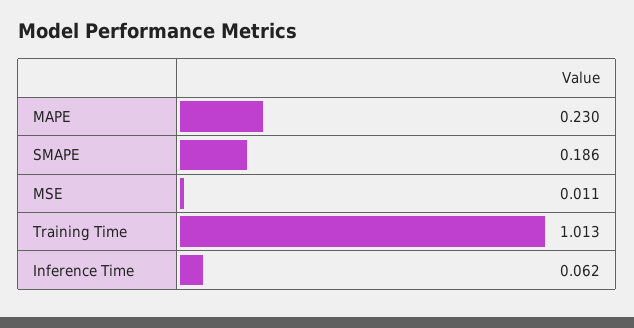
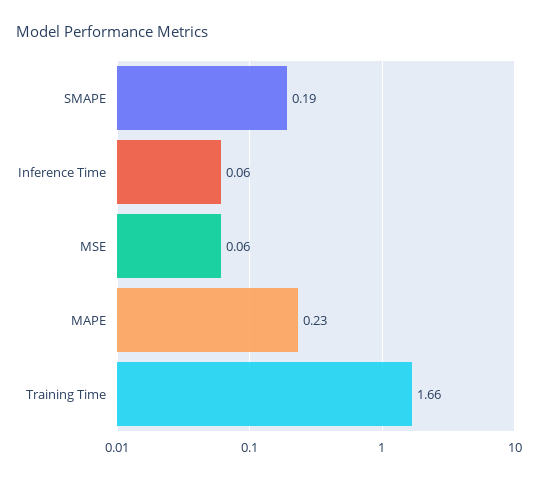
MSE: 0.011 -> 0.06
Training Time: 1.013 -> 1.66

